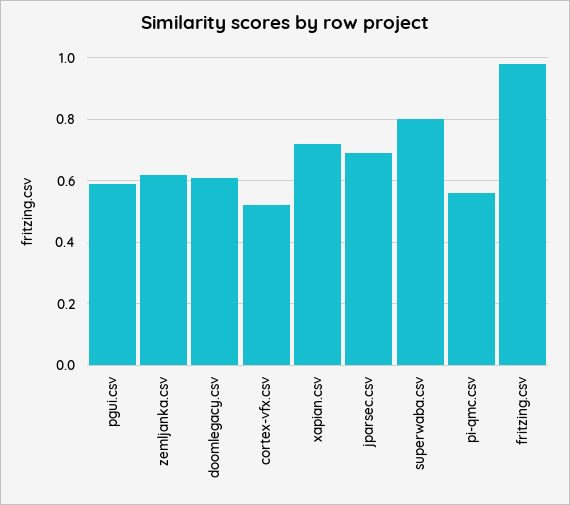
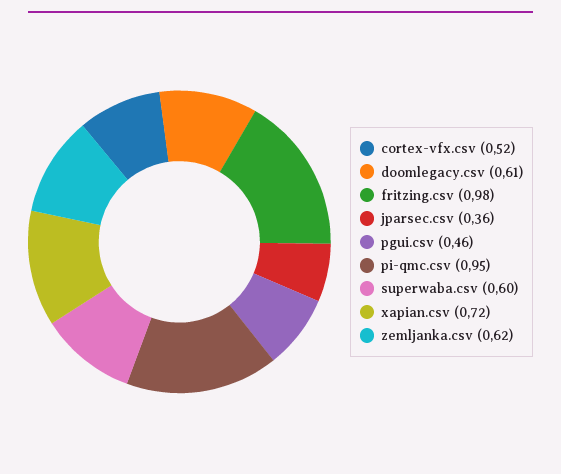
pgui.csv: 0.6 -> 0.46
jparsec.csv: 0.7 -> 0.36
superwaba.csv: 0.8 -> 0.6
pi-qmc.csv: 0.55 -> 0.95

